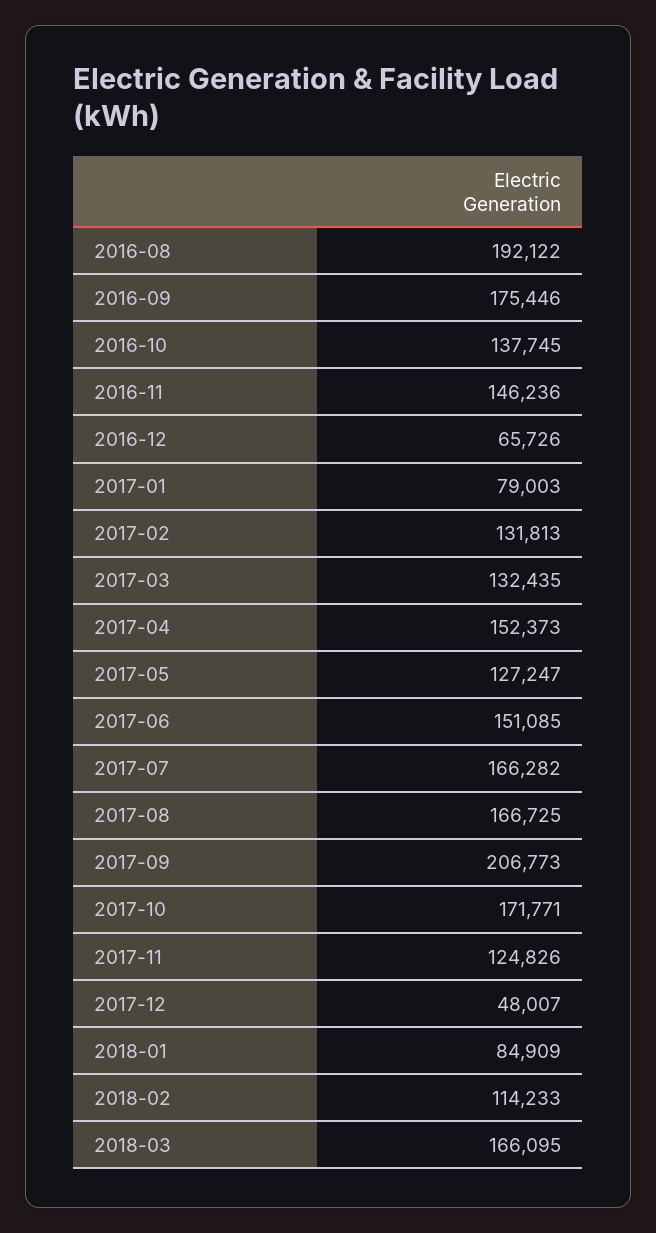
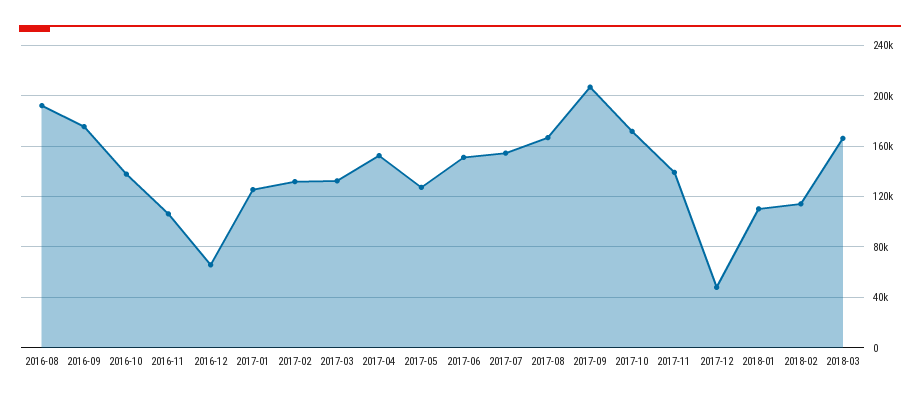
2016-11: 146236 -> 105000
2017-01: 79003 -> 125000
2017-07: 166282 -> 155000
2017-11: 124826 -> 140000
2018-01: 84909 -> 110000

